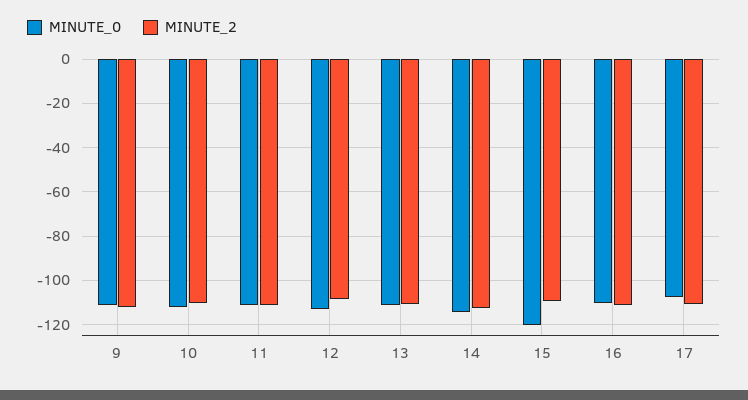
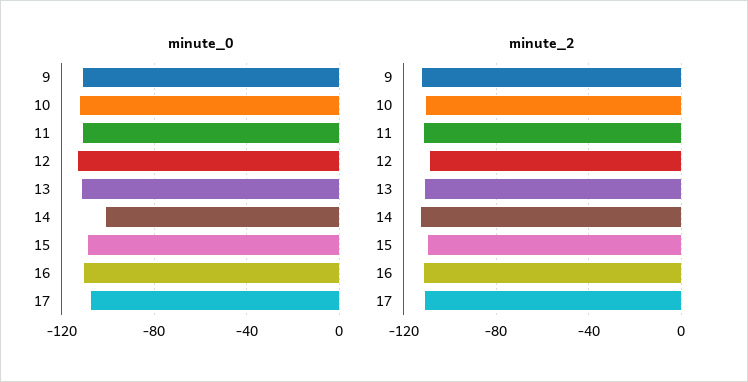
MINUTE_0, 14: -115 -> -100
MINUTE_0, 15: -120 -> -110

